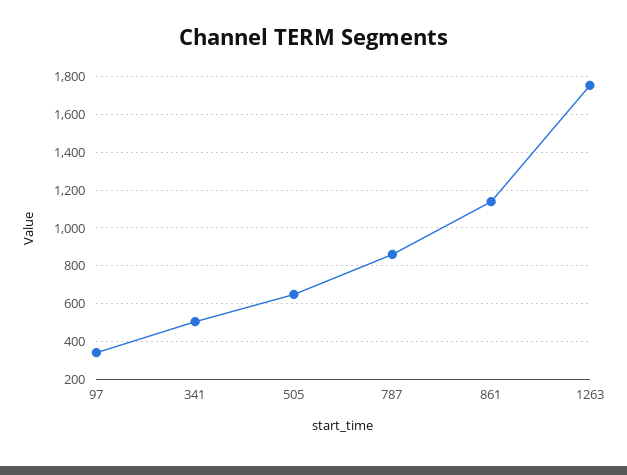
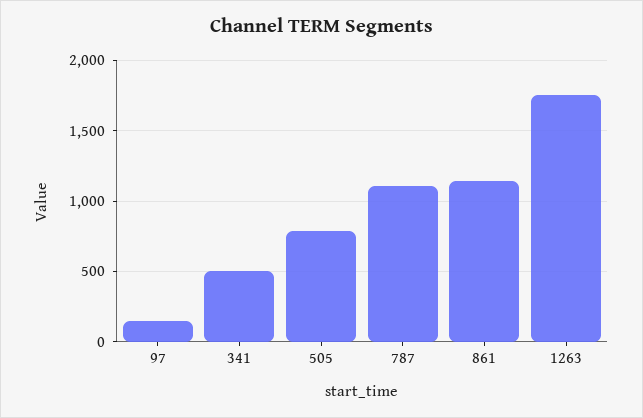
97: 350 -> 150
505: 650 -> 800
787: 850 -> 1100

